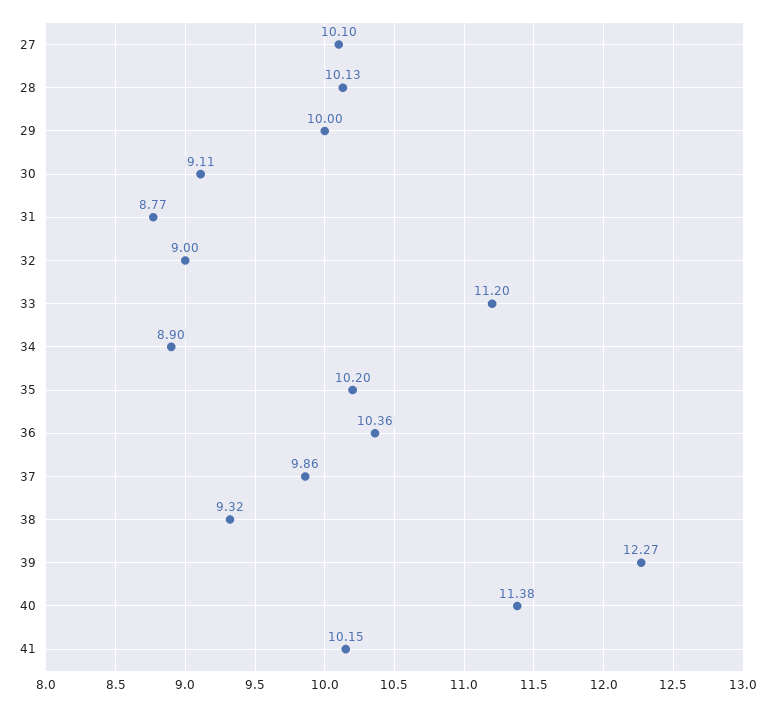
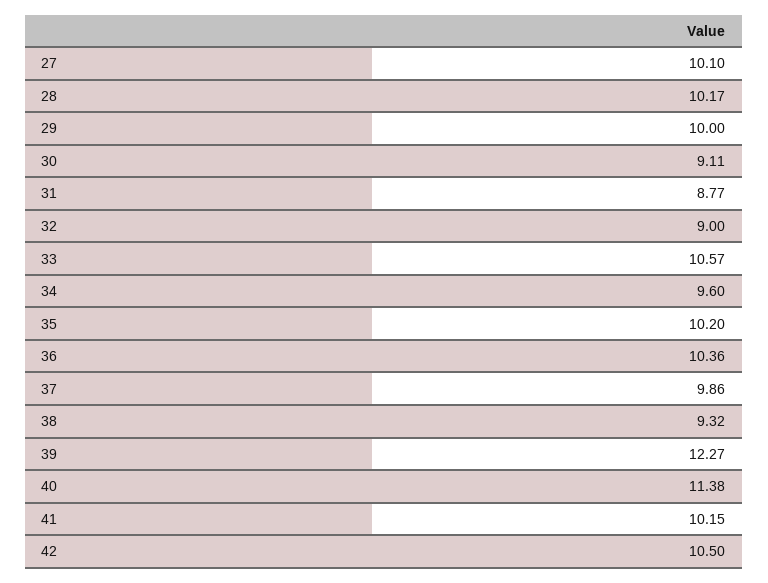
28: 10.13 -> 10.17
33: 11.2 -> 10.57
34: 8.9 -> 9.6
42: none -> 10.5

